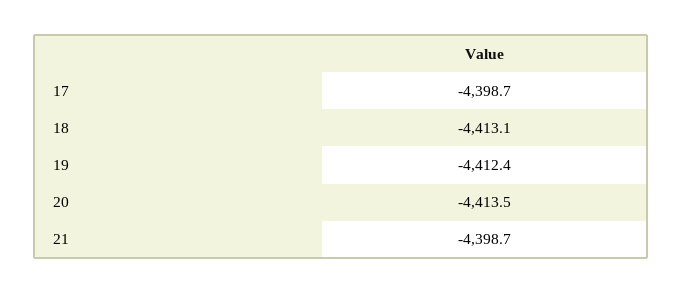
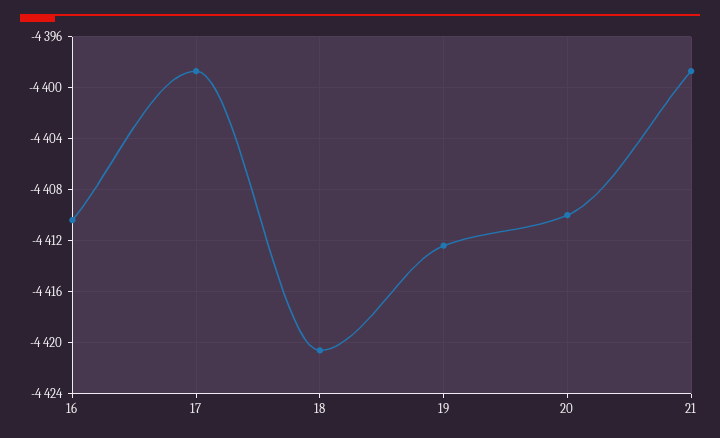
18: -4413.1 -> -4420.5
20: -4413.5 -> -4410
16: none -> -4410.5

